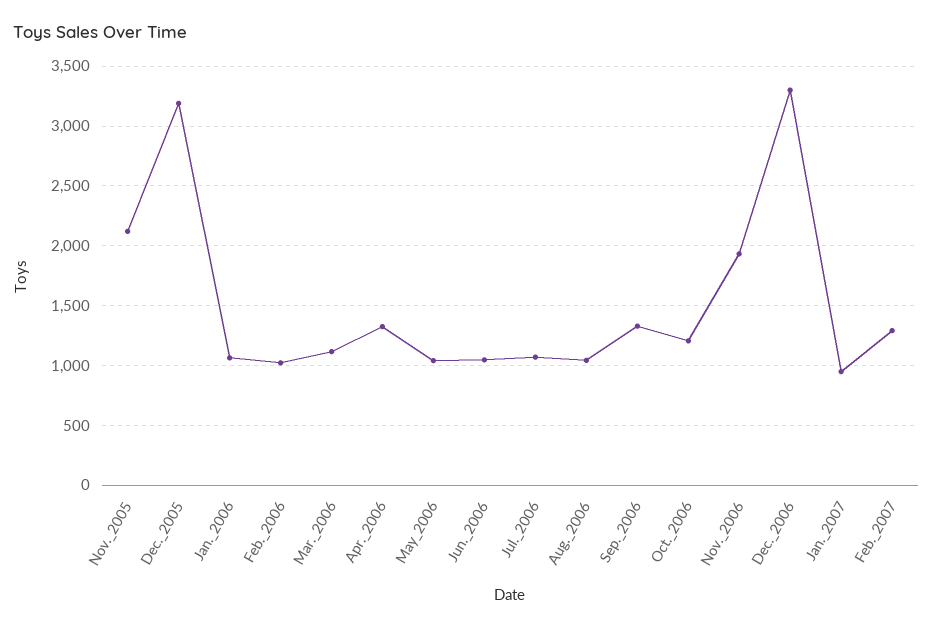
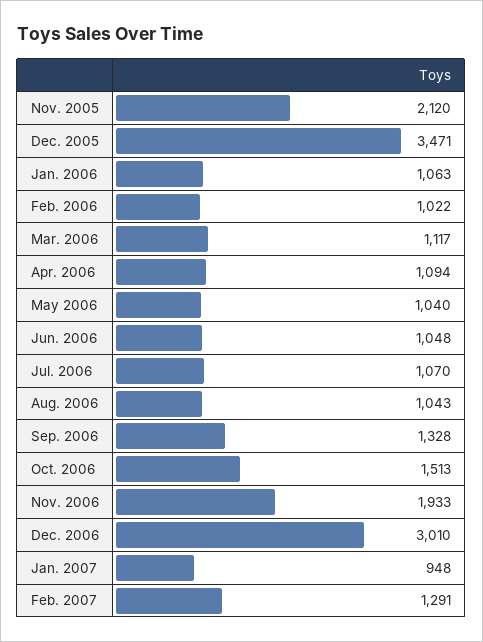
Dec._2005: 3200 -> 3471
Apr._2006: 1300 -> 1094
Oct._2006: 1200 -> 1513
Dec._2006: 3300 -> 3010

